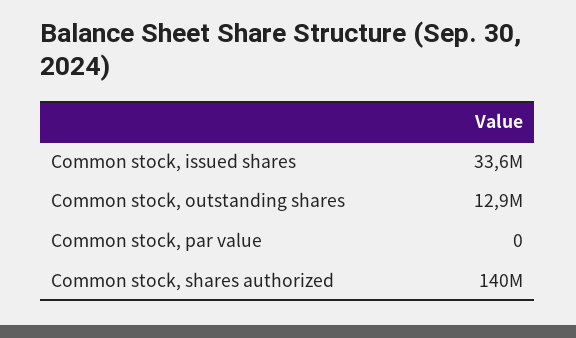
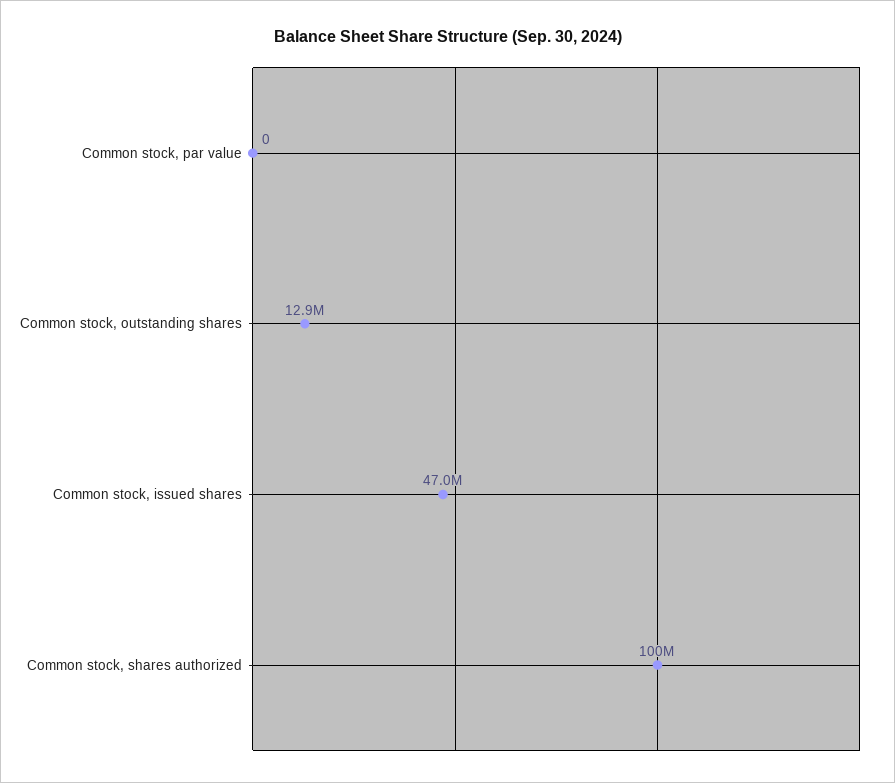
Common stock, issued shares: 33600000 -> 47000000
Common stock, shares authorized: 140000000 -> 100000000

